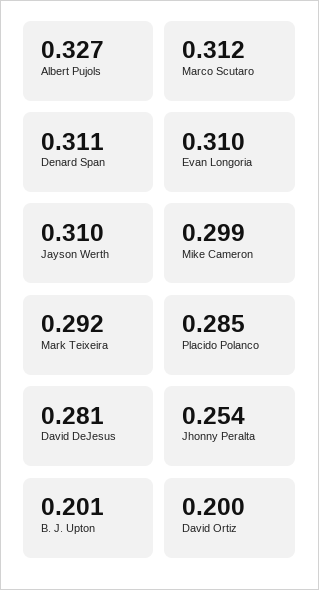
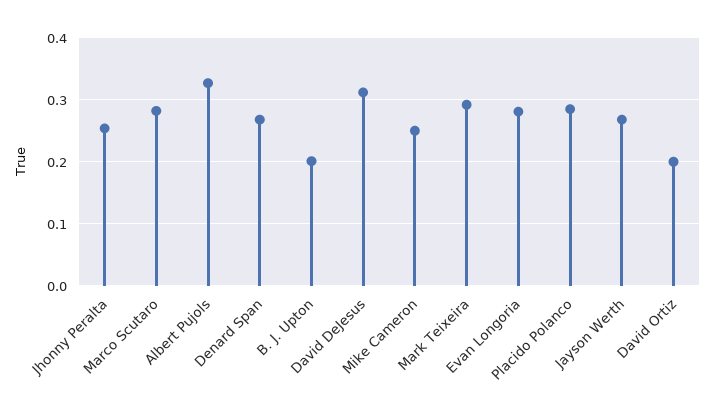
Marco Scutaro: 0.312 -> 0.28
Denard Span: 0.311 -> 0.27
Evan Longoria: 0.31 -> 0.28
Jayson Werth: 0.31 -> 0.27
Mike Cameron: 0.299 -> 0.25
David DeJesus: 0.281 -> 0.31

